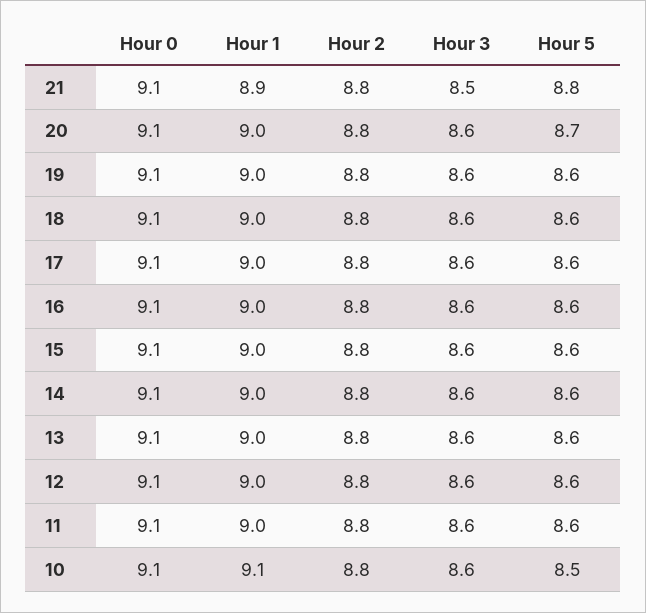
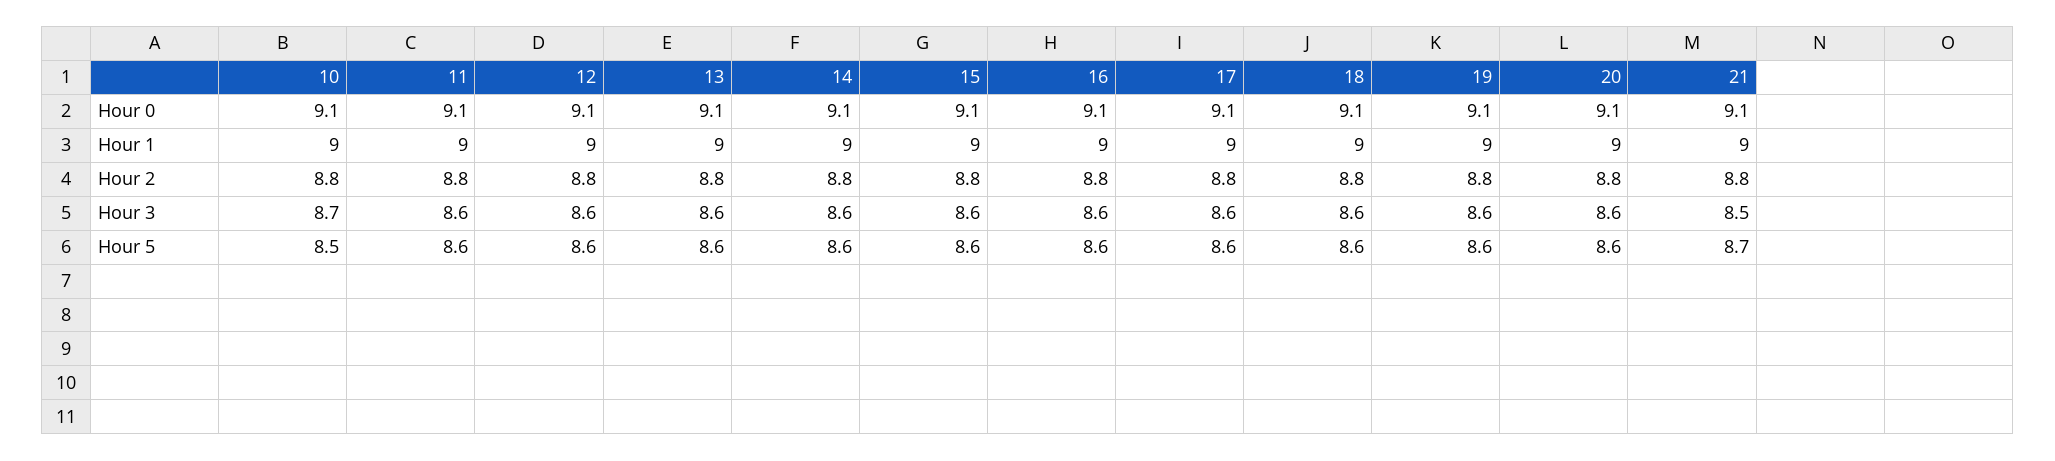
Hour 1, 21: 8.9 -> 9
Hour 5, 21: 8.8 -> 8.7
Hour 5, 20: 8.7 -> 8.6
Hour 1, 10: 9.1 -> 9
Hour 3, 10: 8.6 -> 8.7

